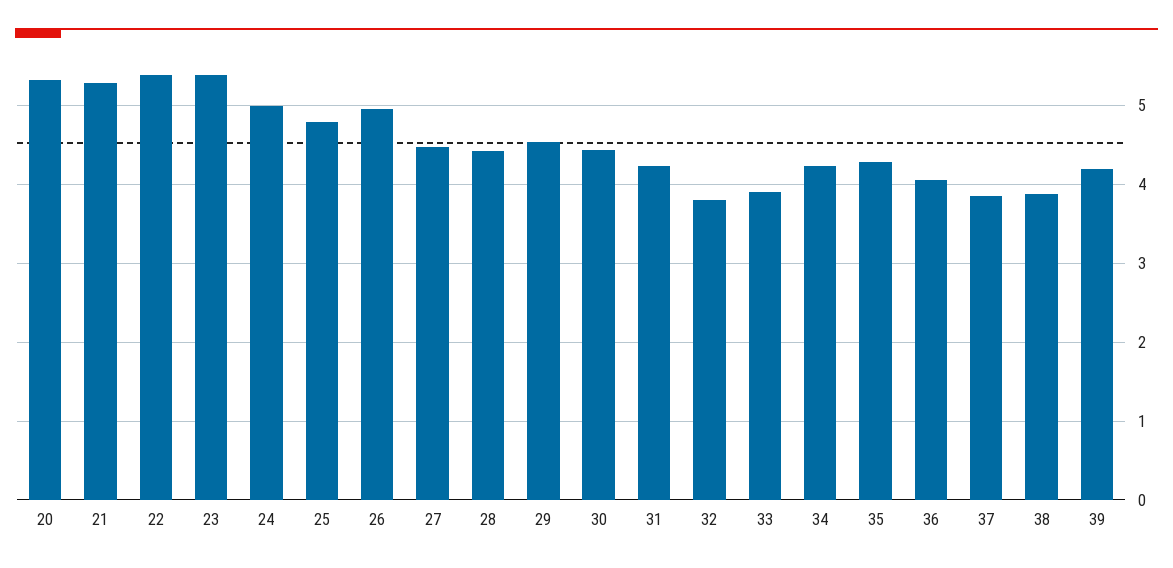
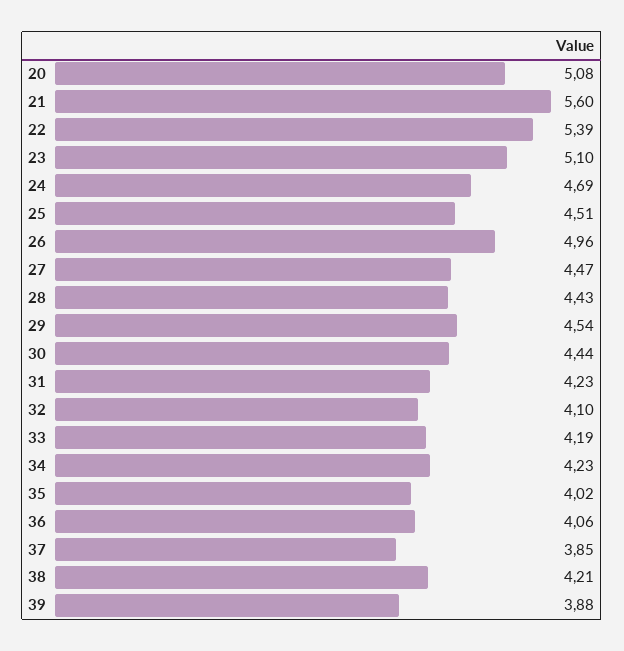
20: 5.3 -> 5.08
21: 5.3 -> 5.6
23: 5.4 -> 5.1
24: 5 -> 4.69
25: 4.8 -> 4.51
32: 3.8 -> 4.1
33: 3.9 -> 4.19
35: 4.3 -> 4.02
38: 3.9 -> 4.21
39: 4.2 -> 3.88

